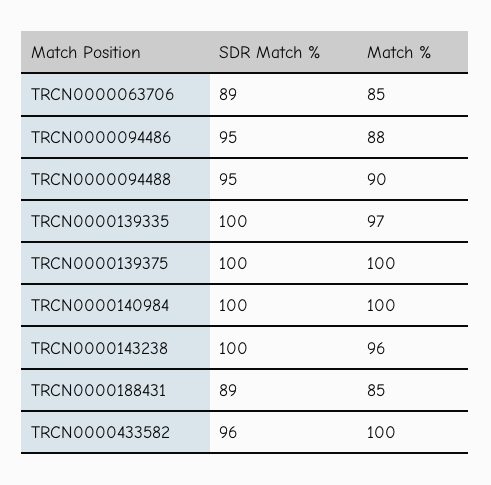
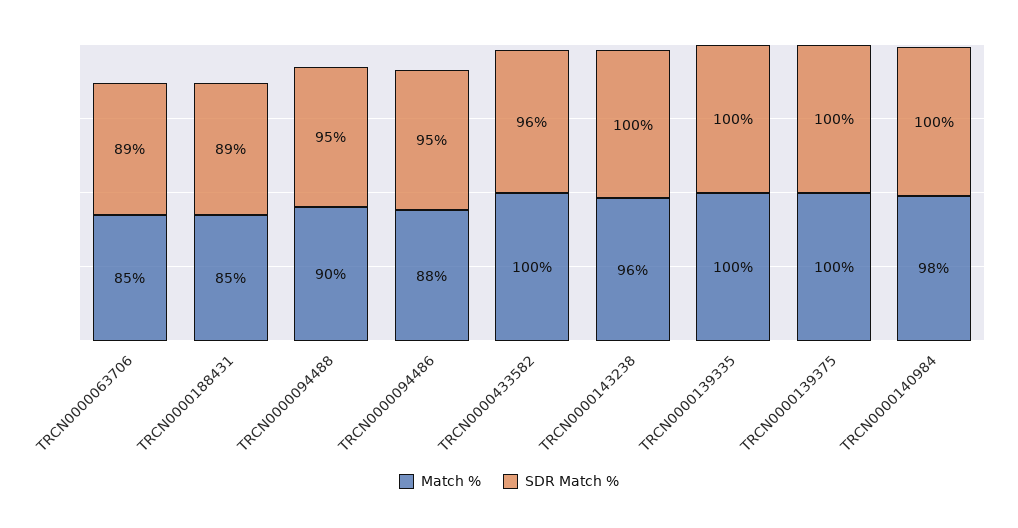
Match %, TRCN0000139335: 97 -> 100
Match %, TRCN0000140984: 100 -> 98

